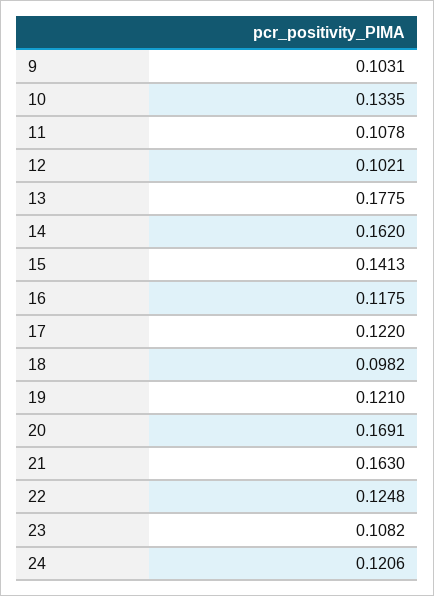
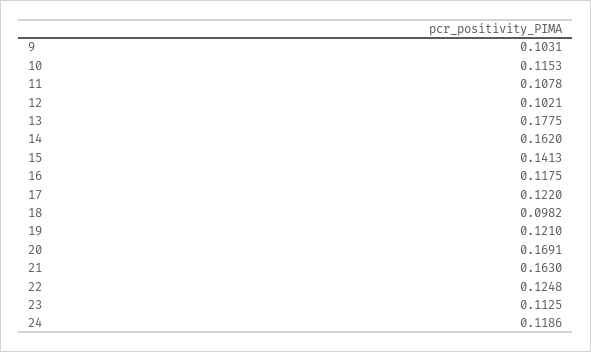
10: 0.1335 -> 0.1153
23: 0.1082 -> 0.1125
24: 0.1206 -> 0.1186

